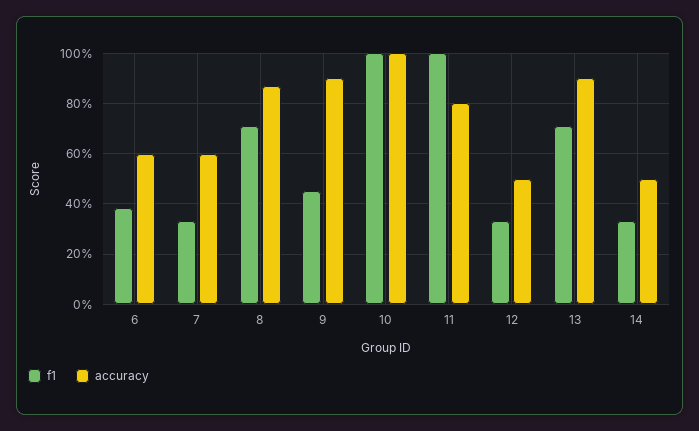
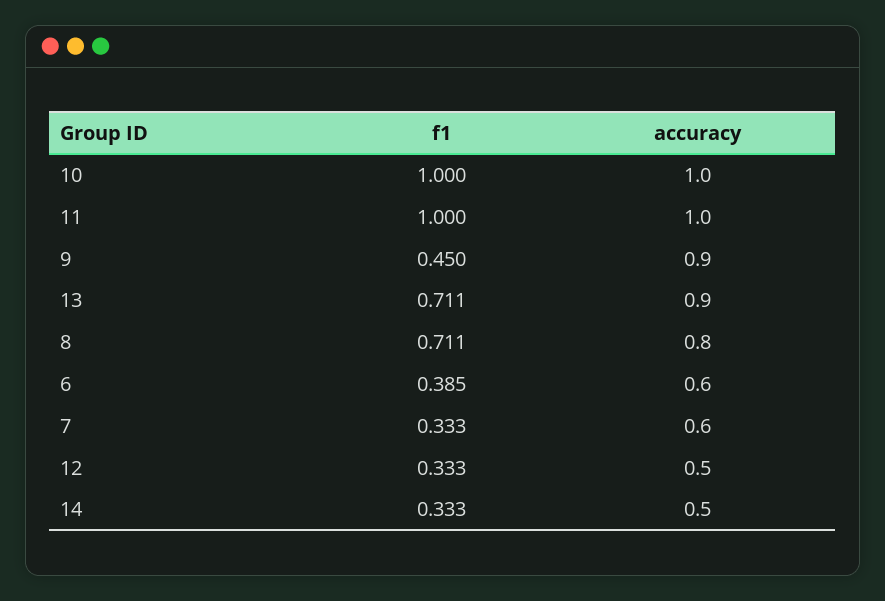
accuracy, 8: 0.875 -> 0.8
accuracy, 11: 0.8 -> 1

